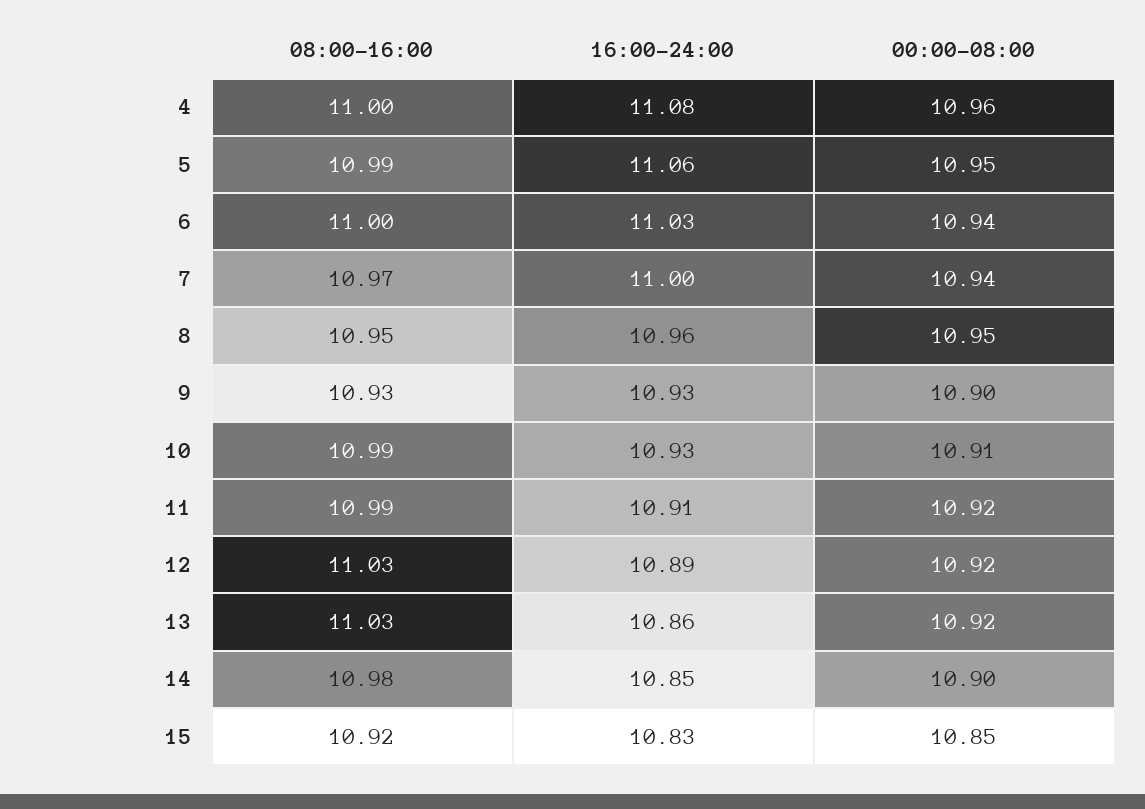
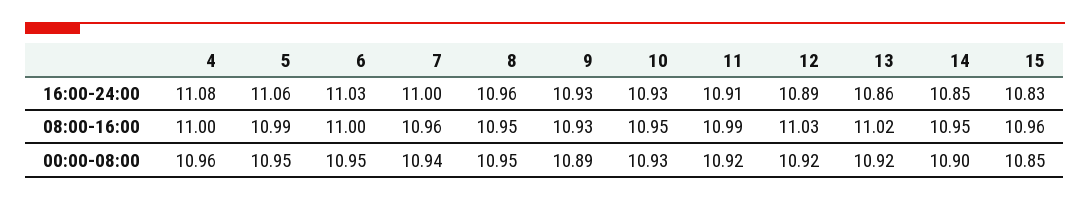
00:00-08:00, 6: 10.94 -> 10.95
08:00-16:00, 7: 10.97 -> 10.96
00:00-08:00, 9: 10.9 -> 10.89
08:00-16:00, 10: 10.99 -> 10.95
00:00-08:00, 10: 10.91 -> 10.93
08:00-16:00, 13: 11.03 -> 11.02
08:00-16:00, 14: 10.98 -> 10.95
08:00-16:00, 15: 10.92 -> 10.96

